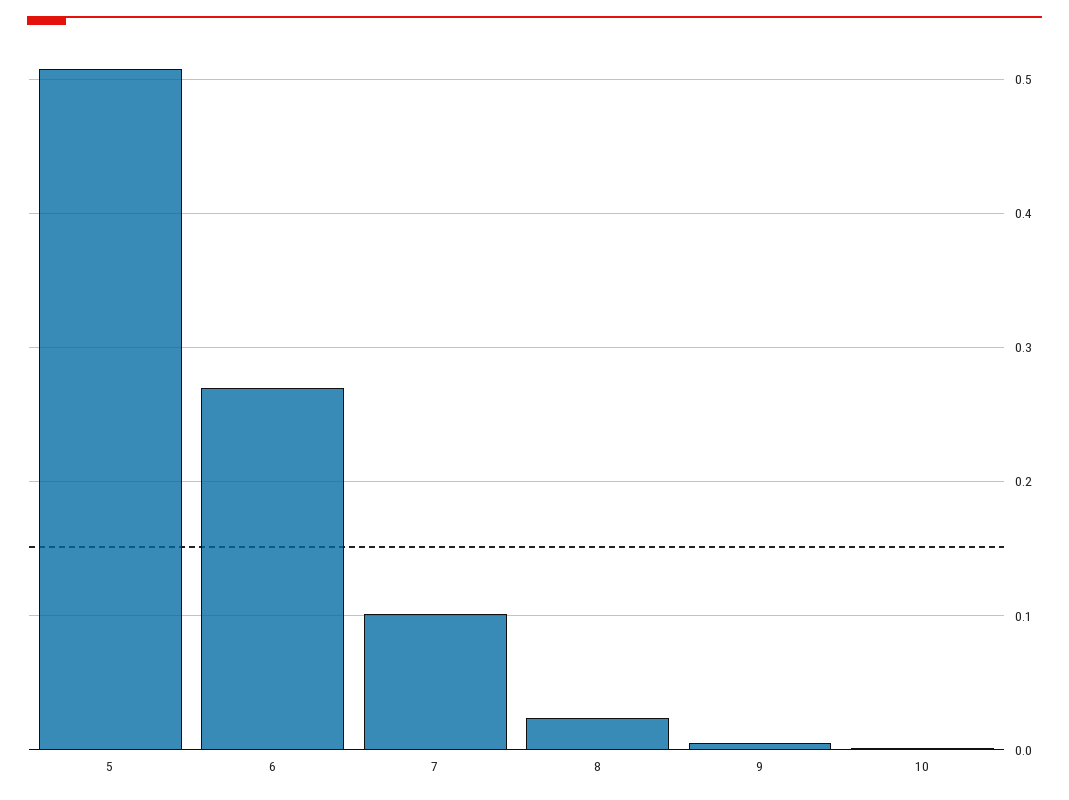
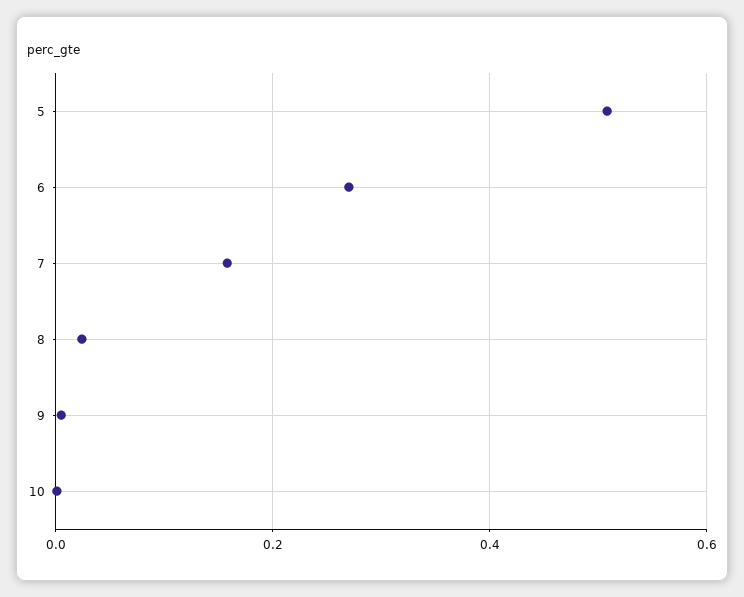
7: 0.1 -> 0.16

